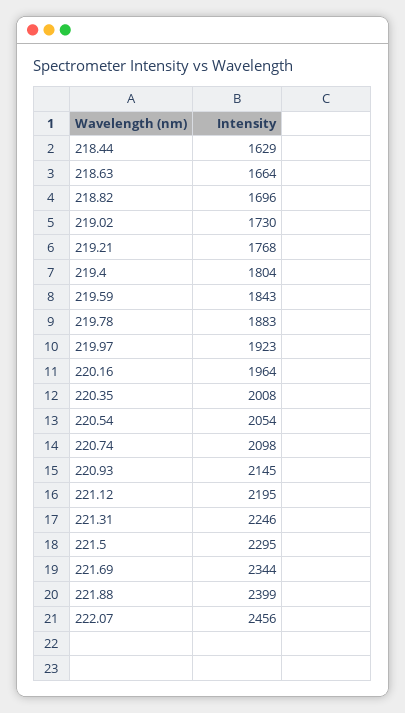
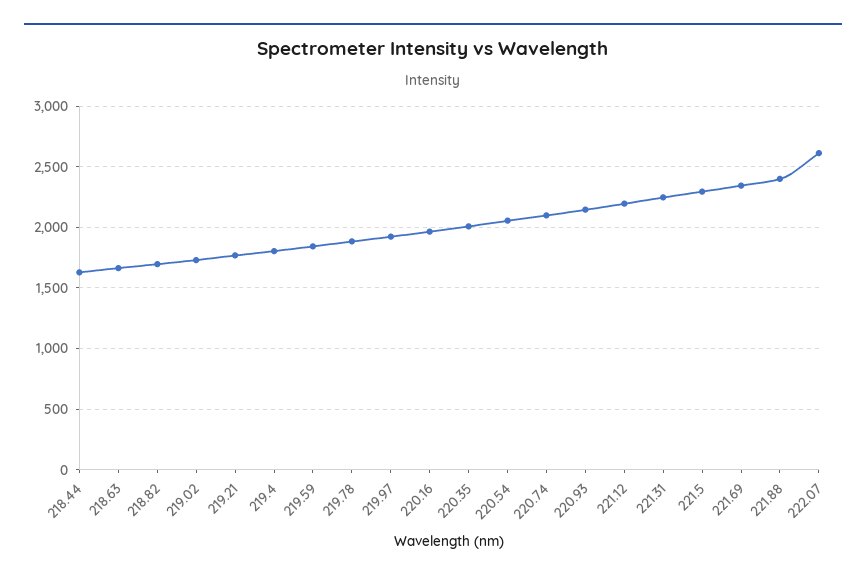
222.07: 2456 -> 2600

